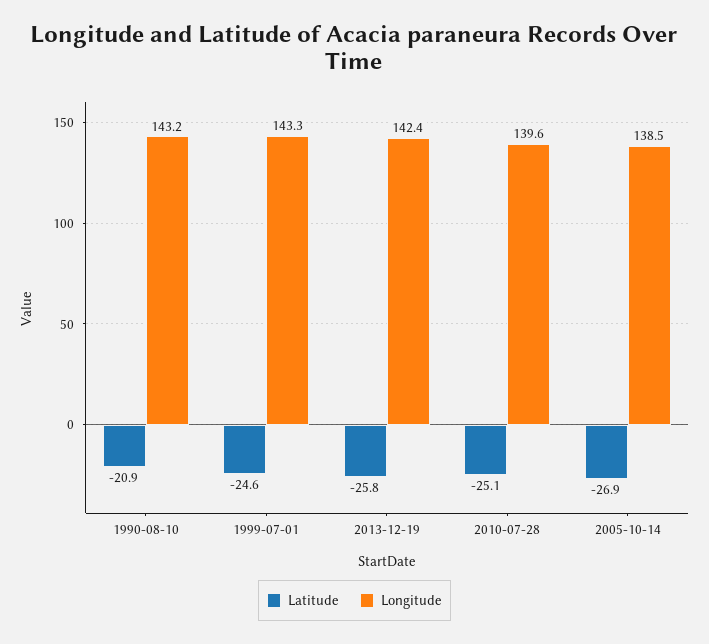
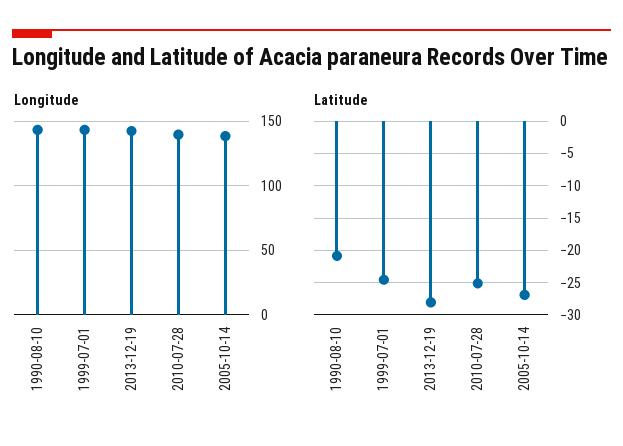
Latitude, 2013-12-19: -25.8 -> -28

